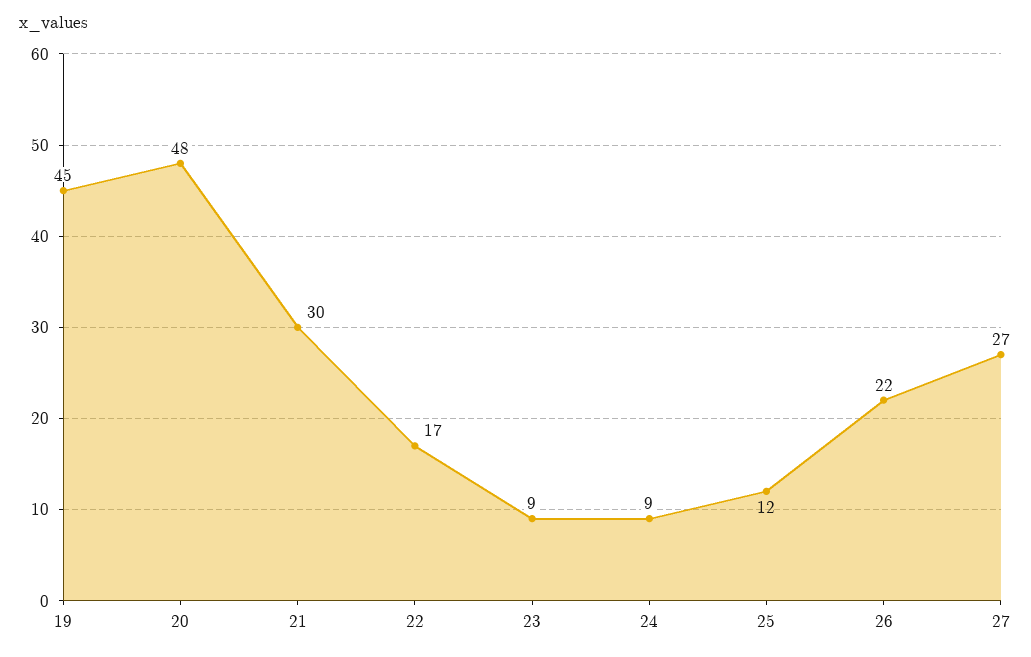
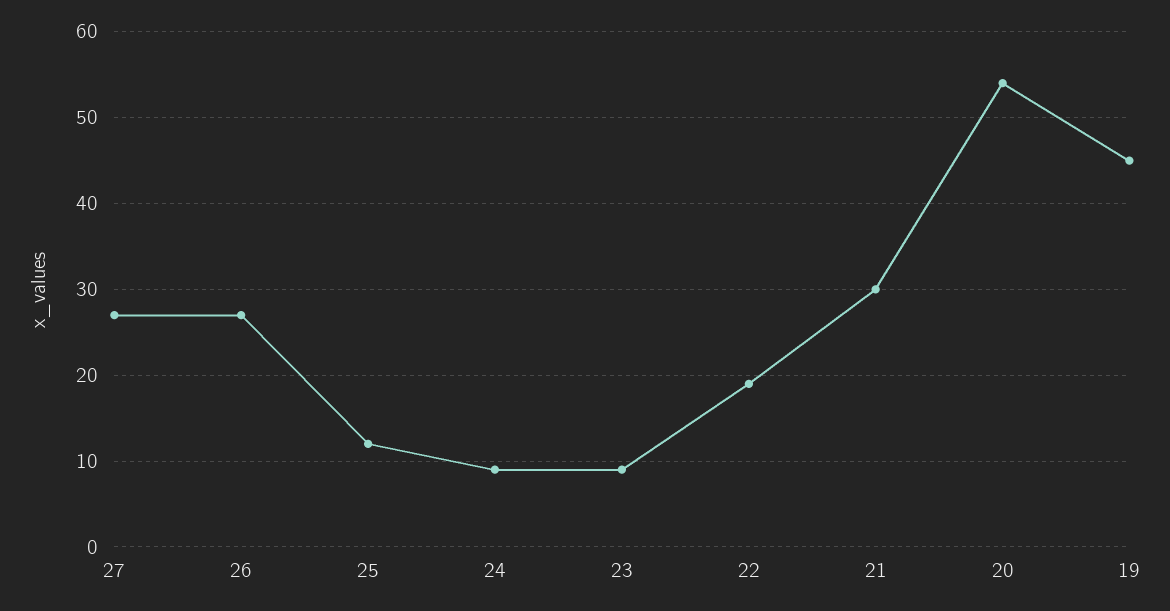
20: 48 -> 54
22: 17 -> 19
26: 22 -> 27

